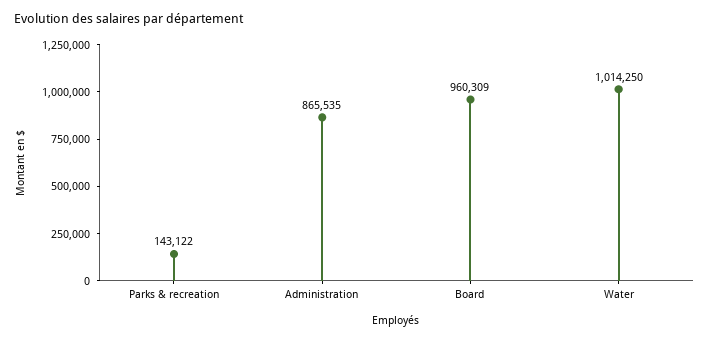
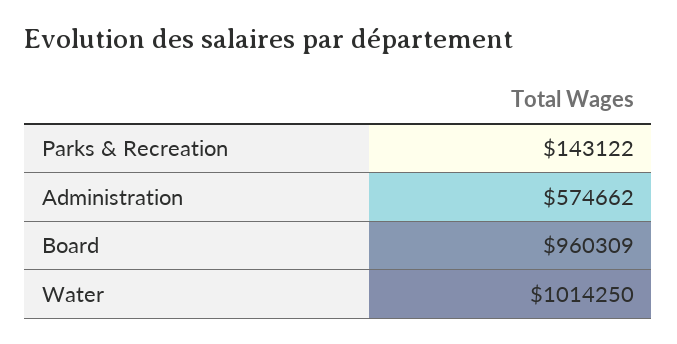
Administration: 865535 -> 574662

